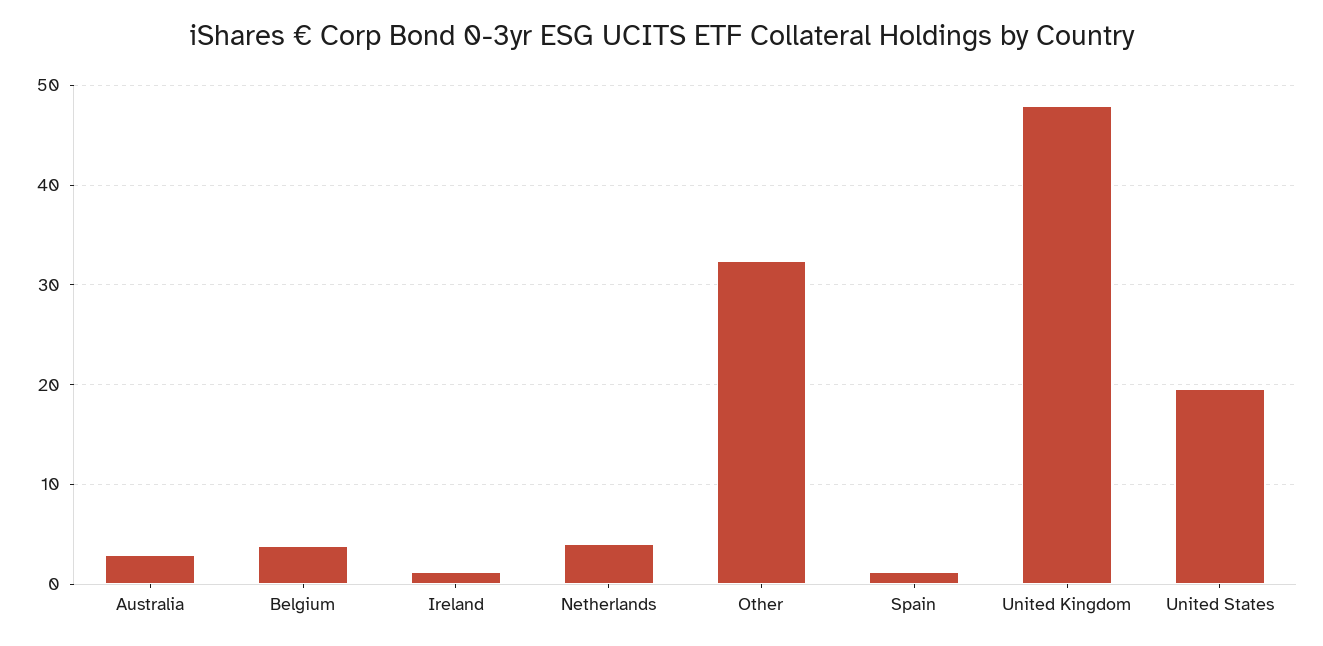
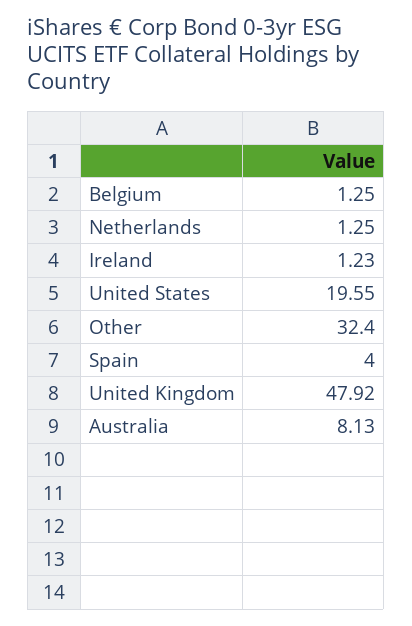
Australia: 3 -> 8.13
Belgium: 4 -> 1.25
Netherlands: 4 -> 1.25
Spain: 1 -> 4

